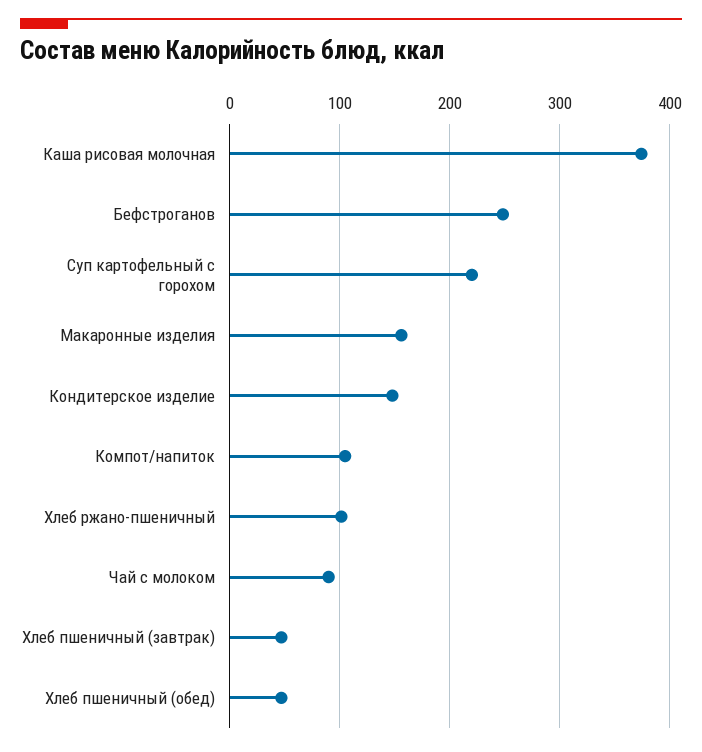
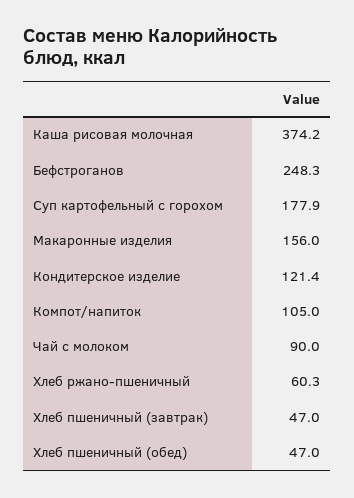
Суп картофельный с горохом: 220 -> 177.9
Кондитерское изделие: 150 -> 121.4
Хлеб ржано-пшеничный: 100 -> 60.3

